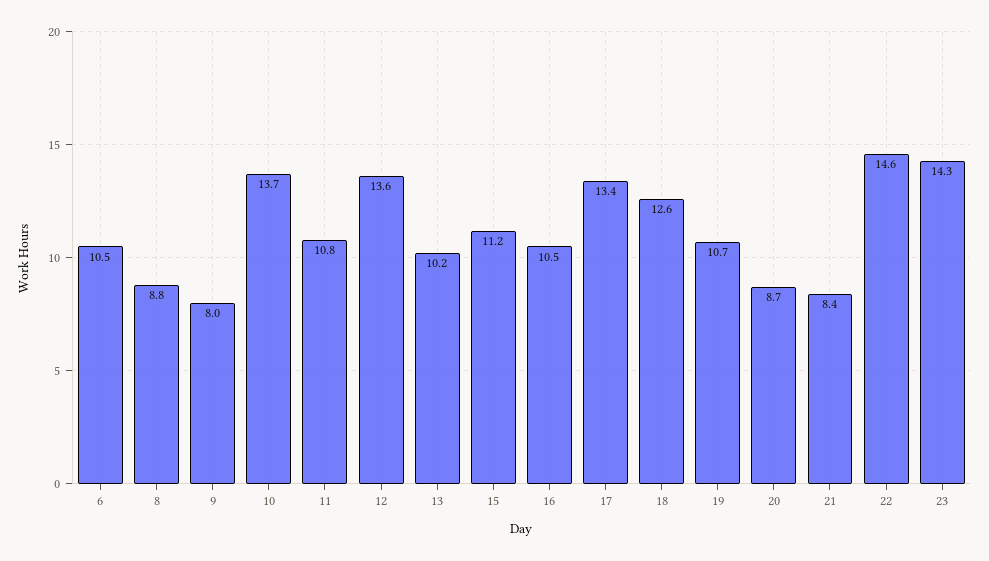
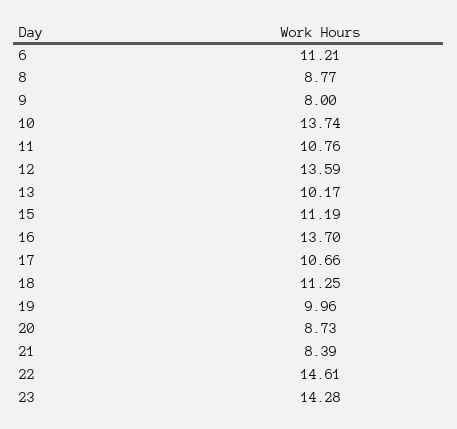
6: 10.5 -> 11.21
16: 10.5 -> 13.7
17: 13.4 -> 10.66
18: 12.6 -> 11.25
19: 10.7 -> 9.96

